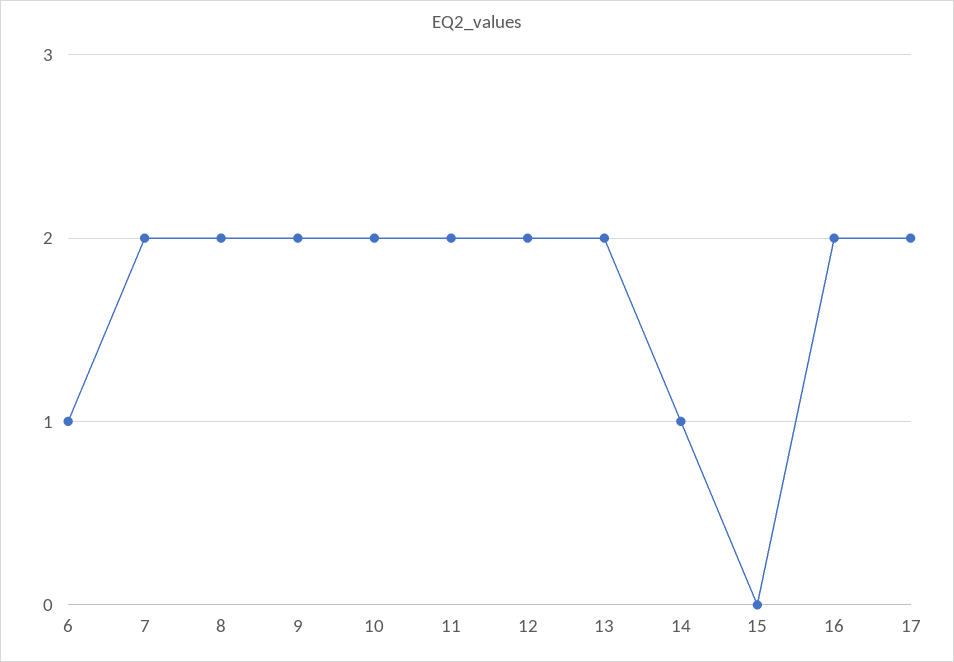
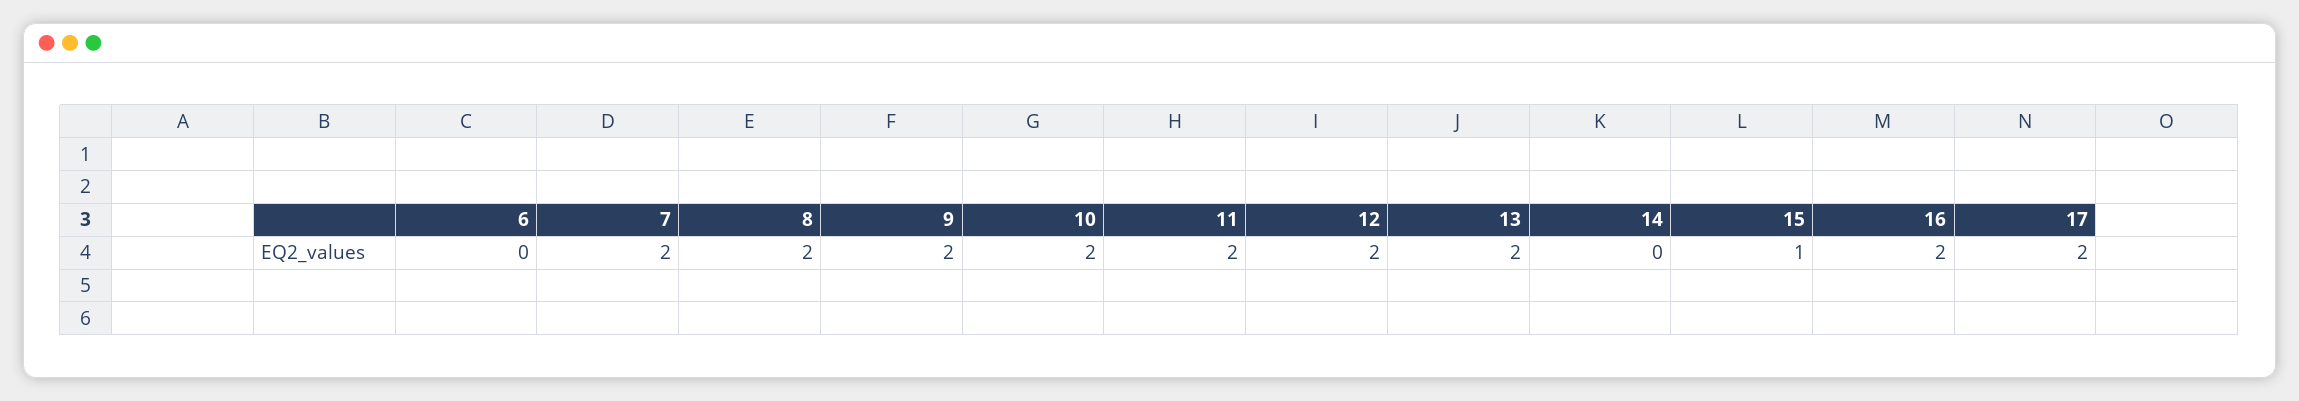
6: 1 -> 0
14: 1 -> 0
15: 0 -> 1

